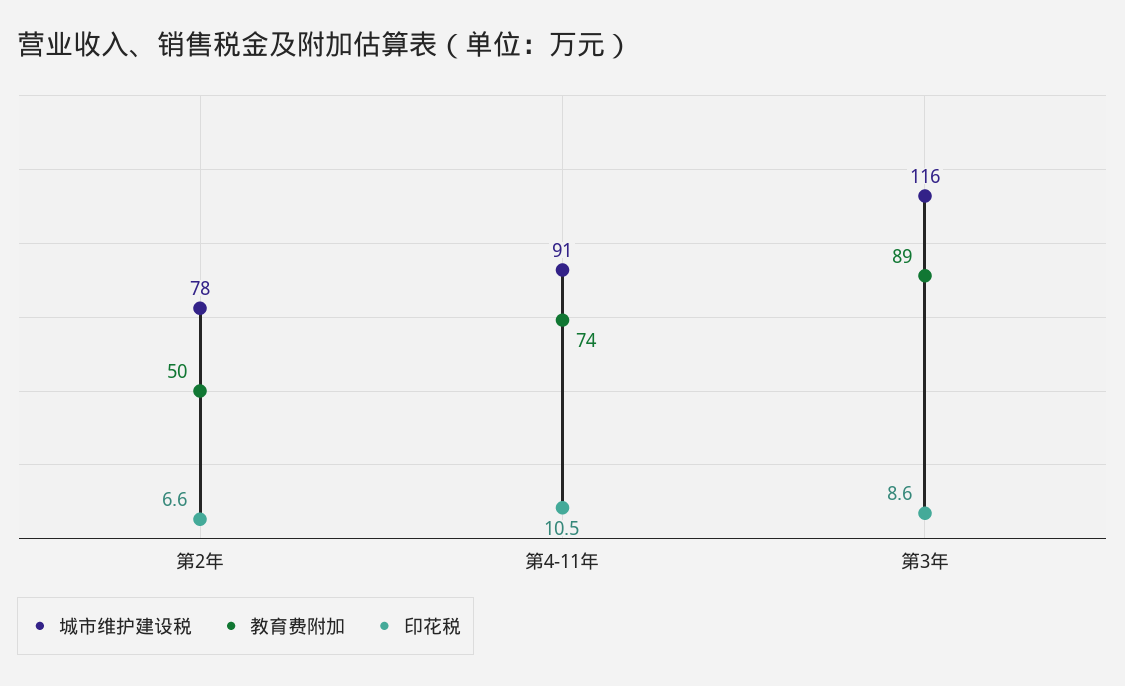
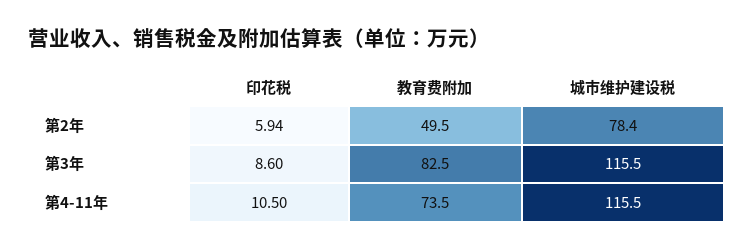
印花税, 第2年: 6.6 -> 5.94
城市维护建设税, 第4-11年: 91 -> 115.5
教育费附加, 第3年: 89 -> 82.5

